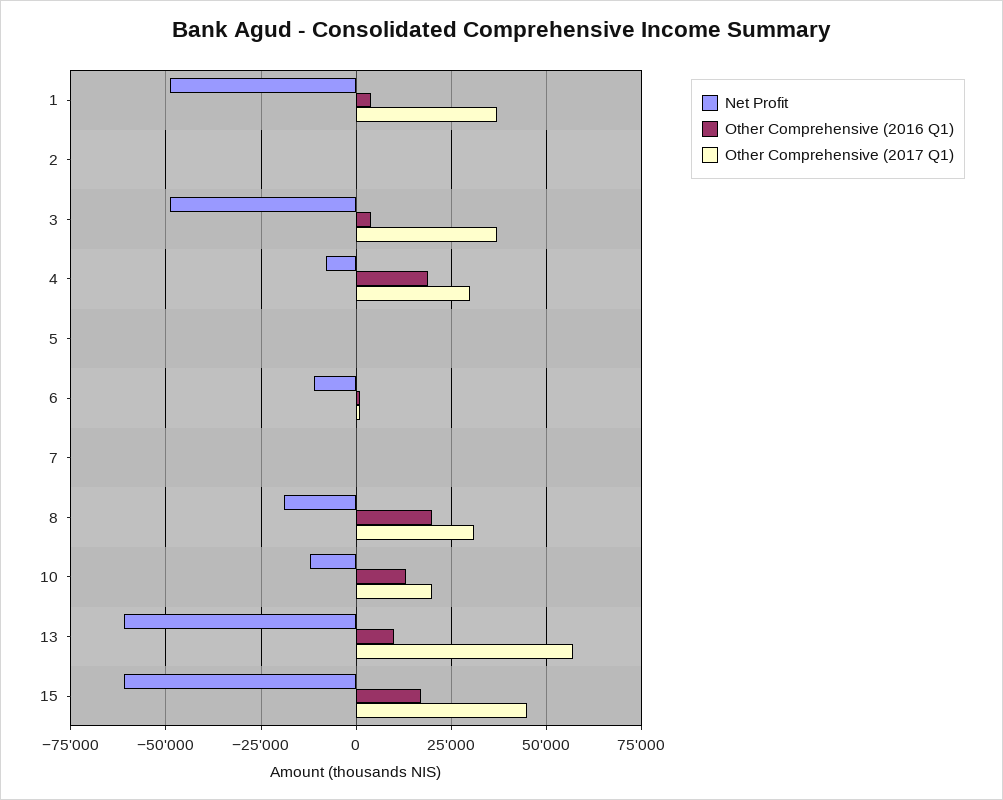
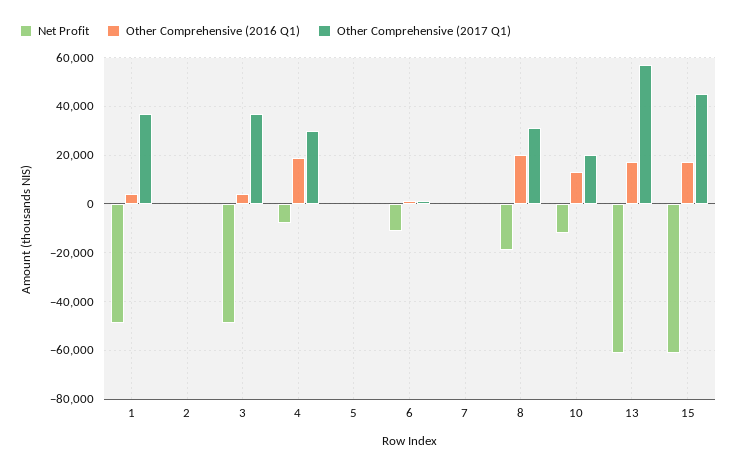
Other Comprehensive (2016 Q1), 13: 10000 -> 17500

